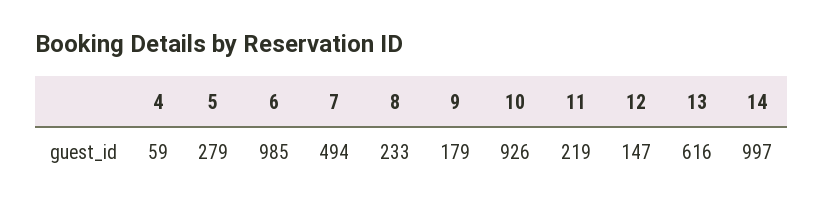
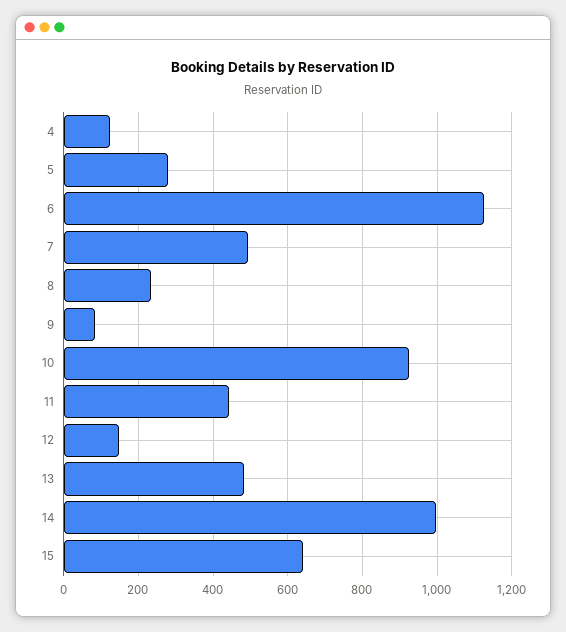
4: 59 -> 120
6: 985 -> 1120
9: 179 -> 80
11: 219 -> 440
13: 616 -> 480
15: none -> 640

